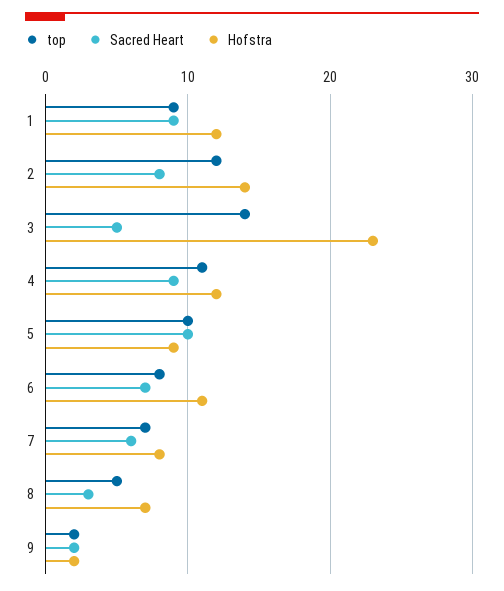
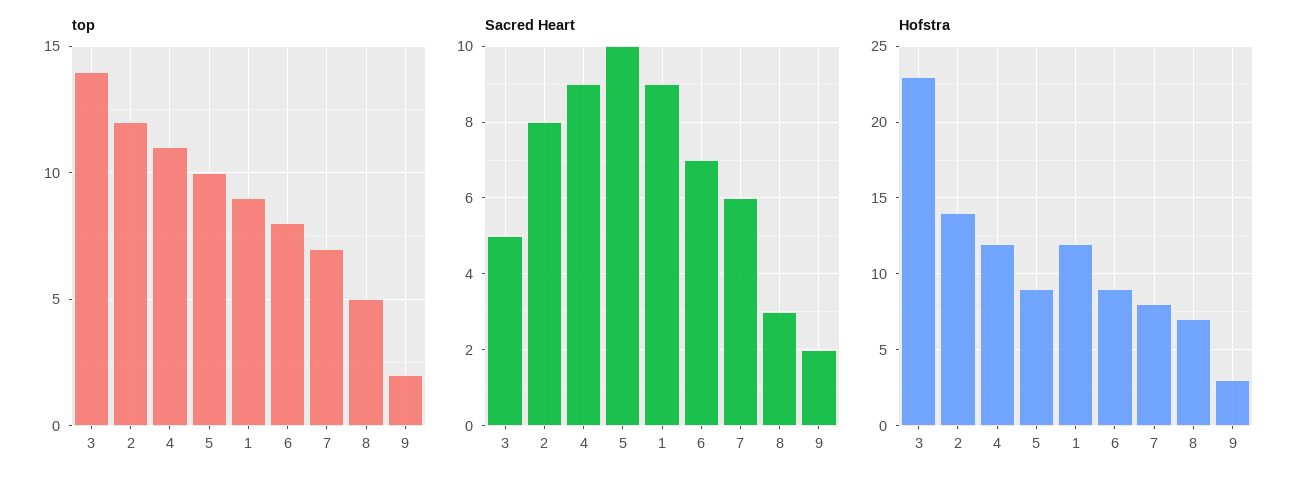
Hofstra, 6: 11 -> 9
Hofstra, 9: 2 -> 3

